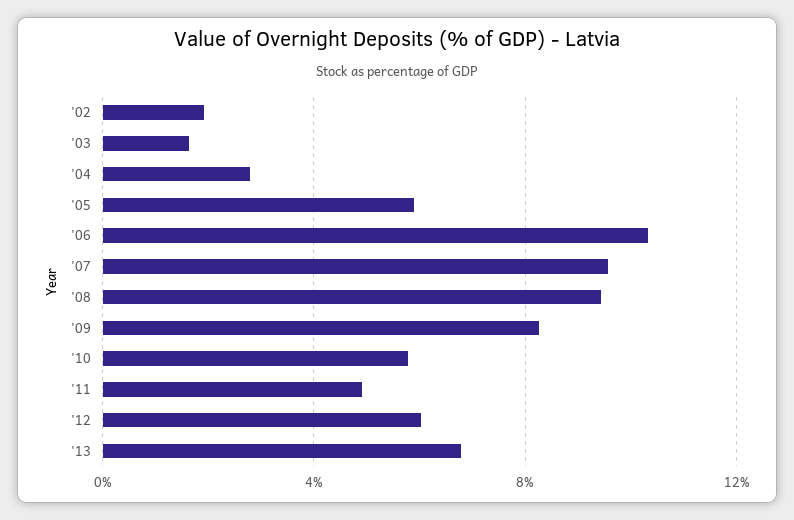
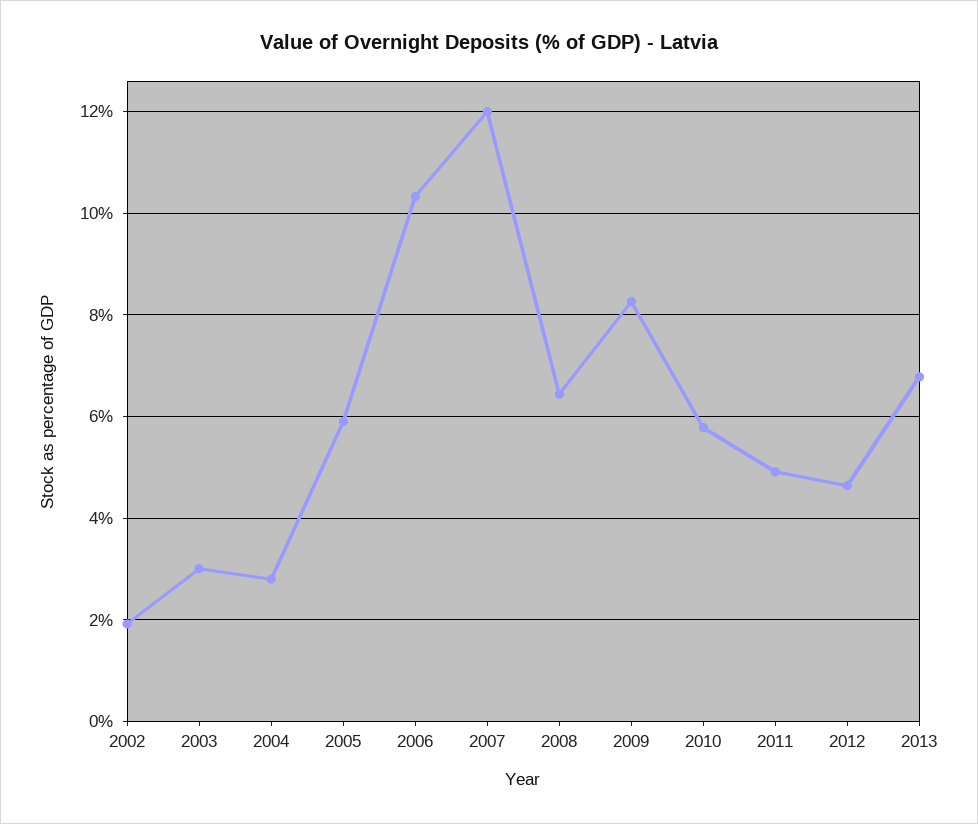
'03: 1.5 -> 3
'07: 9.5 -> 12
'08: 9.5 -> 6.4
'12: 6 -> 4.6

